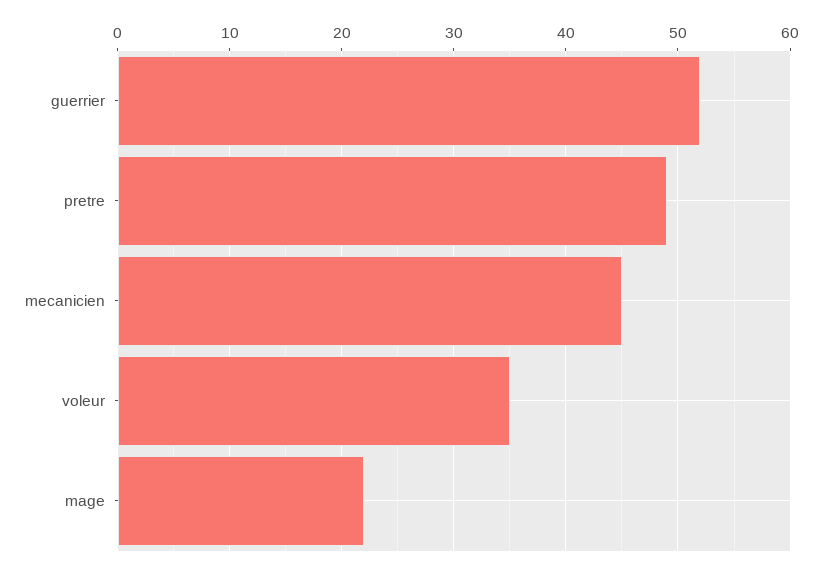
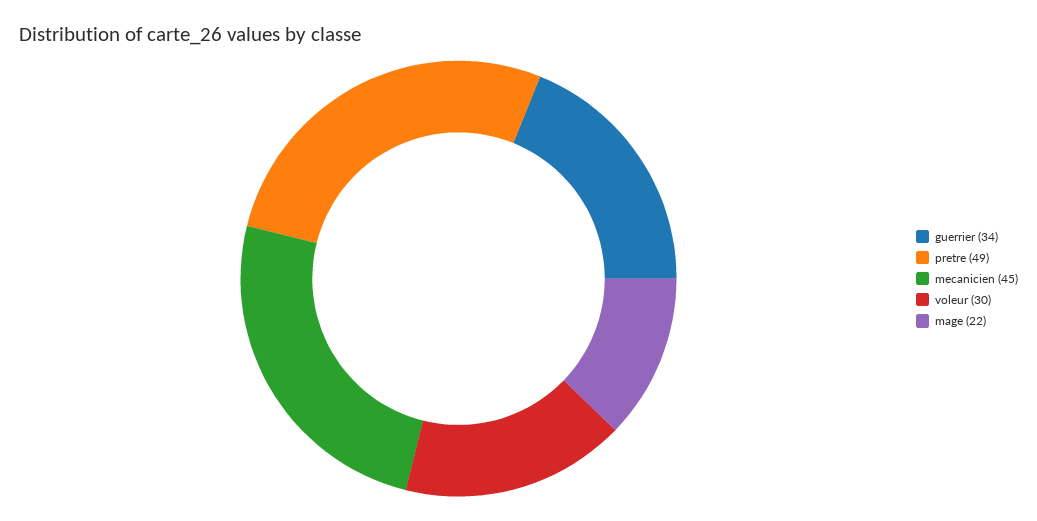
guerrier: 52 -> 34
voleur: 35 -> 30

